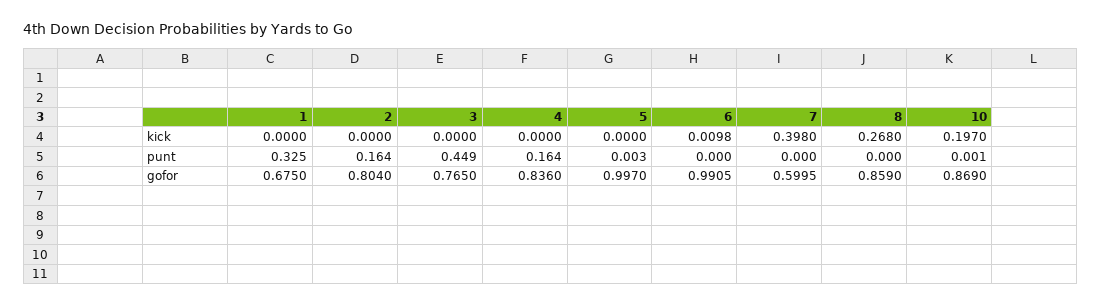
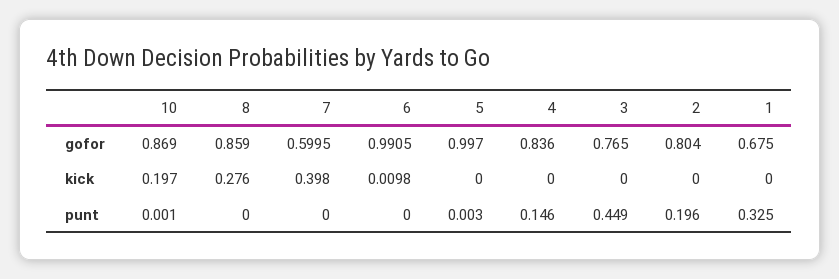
8, kick: 0.268 -> 0.276
2, punt: 0.164 -> 0.196
4, punt: 0.164 -> 0.146

